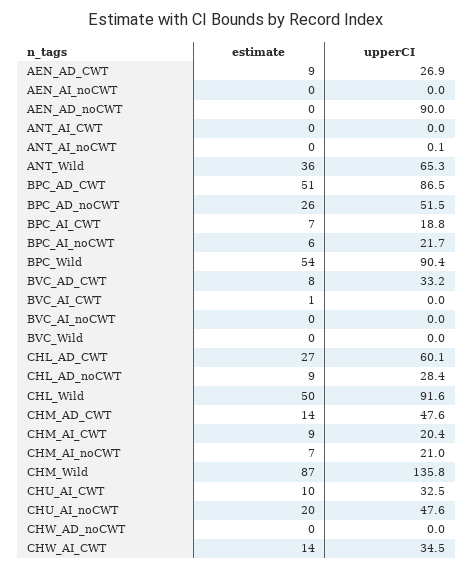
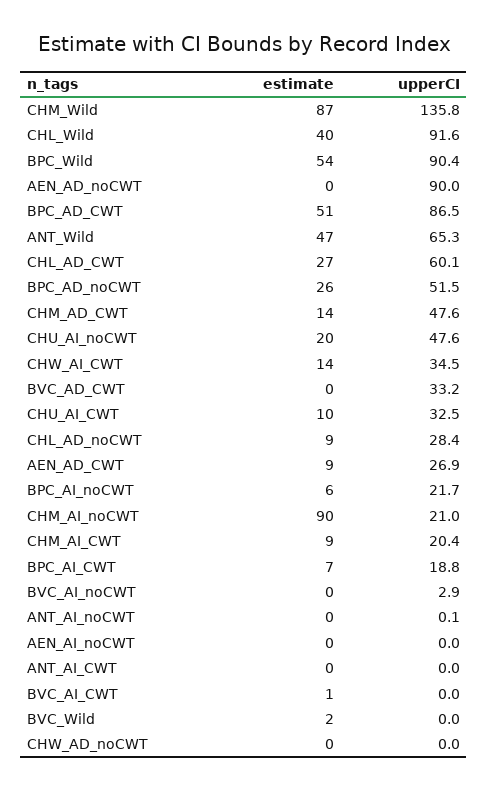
estimate, ANT_Wild: 36 -> 47
estimate, BVC_AD_CWT: 8 -> 0
upperCI, BVC_AI_noCWT: 0 -> 2.9
estimate, BVC_Wild: 0 -> 2
estimate, CHL_Wild: 50 -> 40
estimate, CHM_AI_noCWT: 7 -> 90

